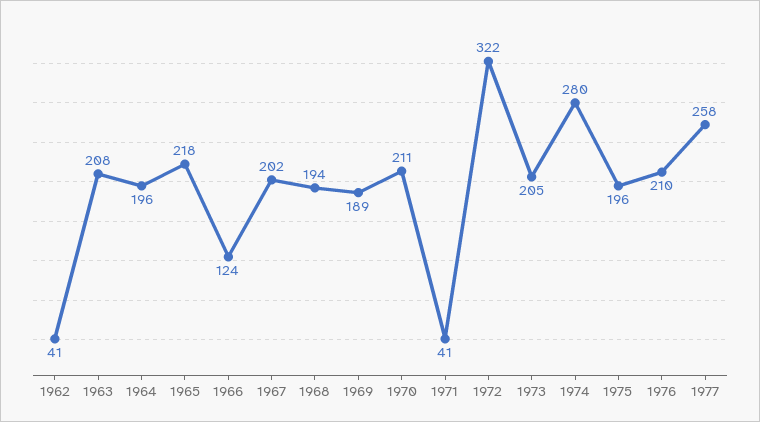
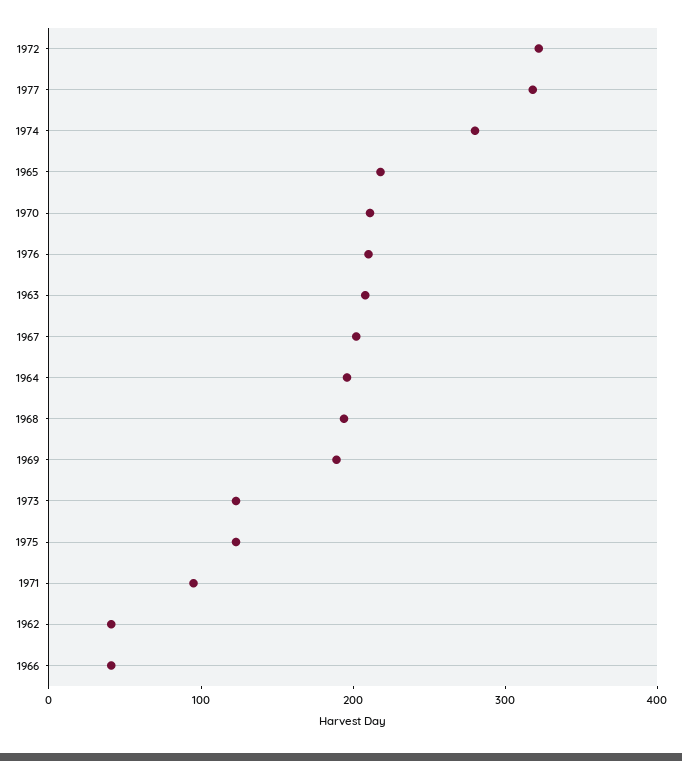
1966: 124 -> 40
1971: 41 -> 100
1973: 205 -> 120
1975: 196 -> 120
1977: 258 -> 320

